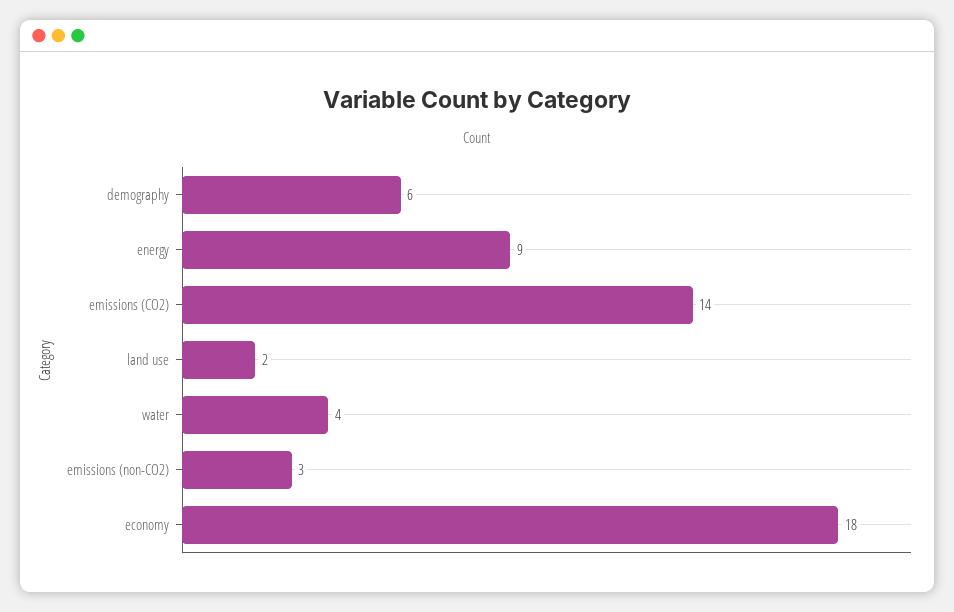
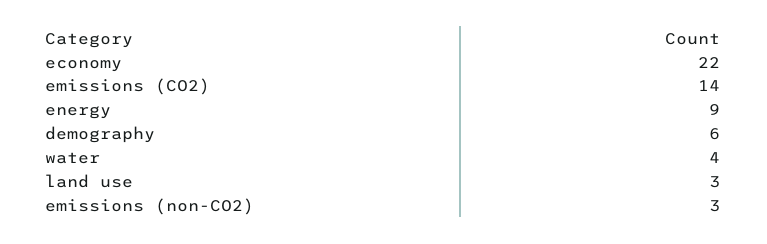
land use: 2 -> 3
economy: 18 -> 22

